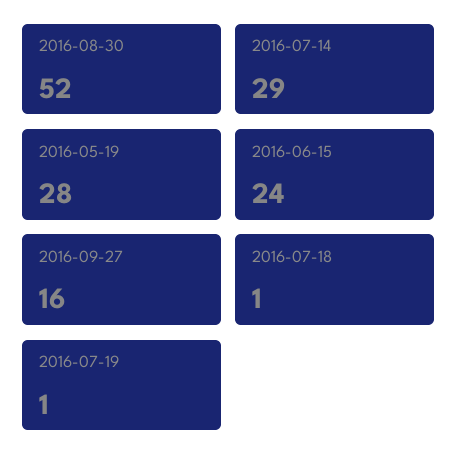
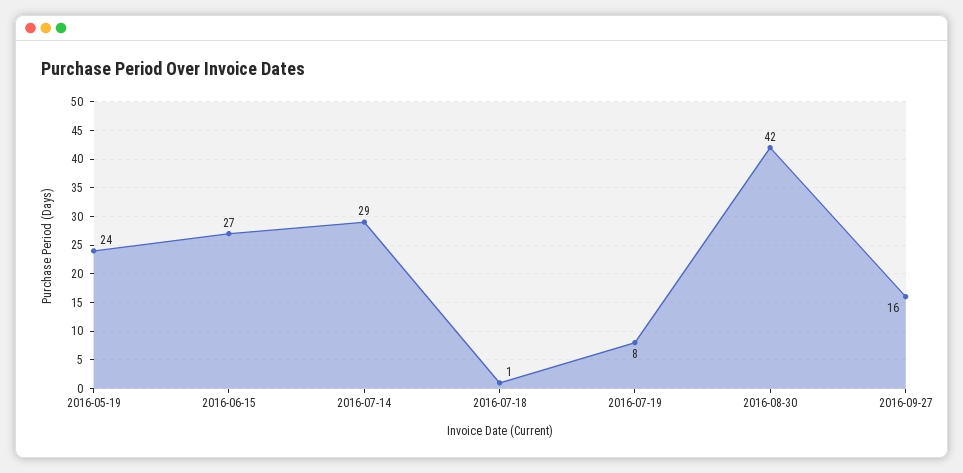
2016-08-30: 52 -> 42
2016-05-19: 28 -> 24
2016-06-15: 24 -> 27
2016-07-19: 1 -> 8

